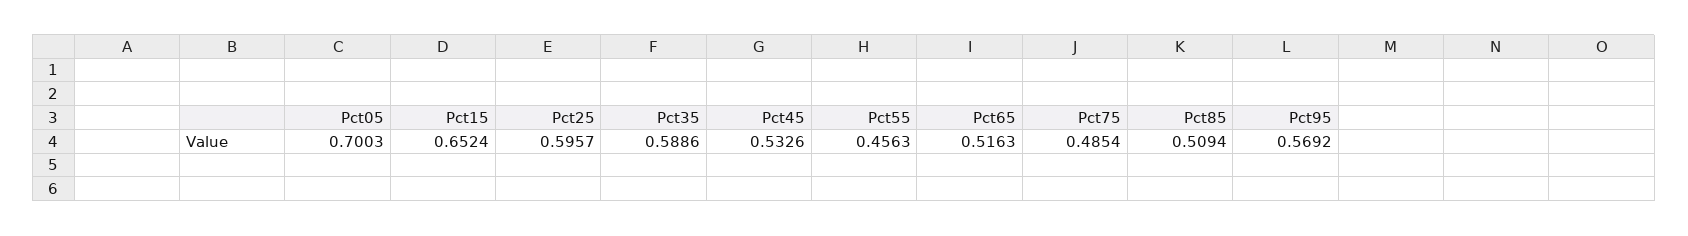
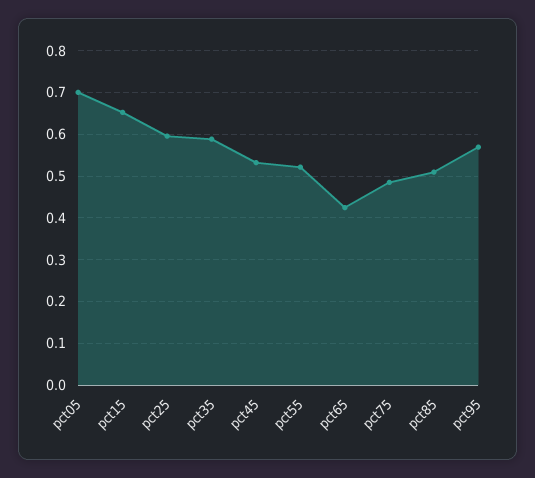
Pct55: 0.4563 -> 0.52
Pct65: 0.5163 -> 0.42

